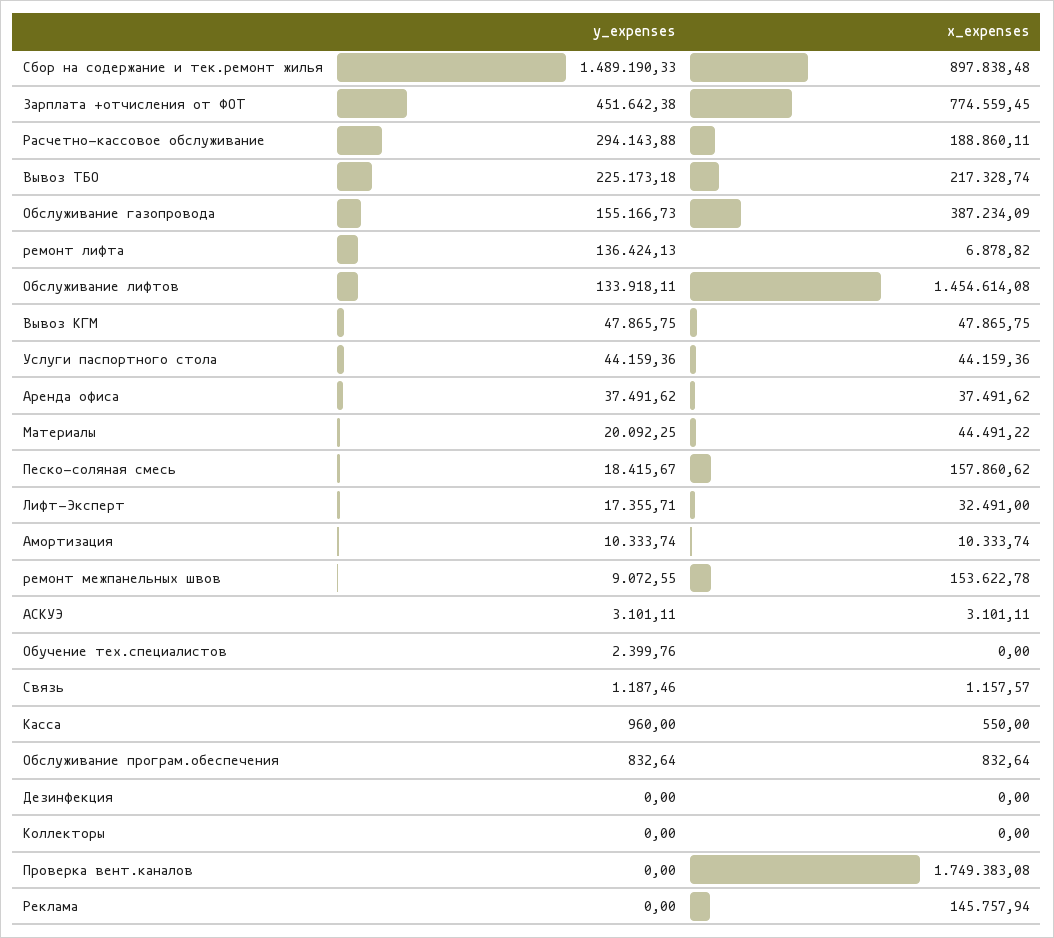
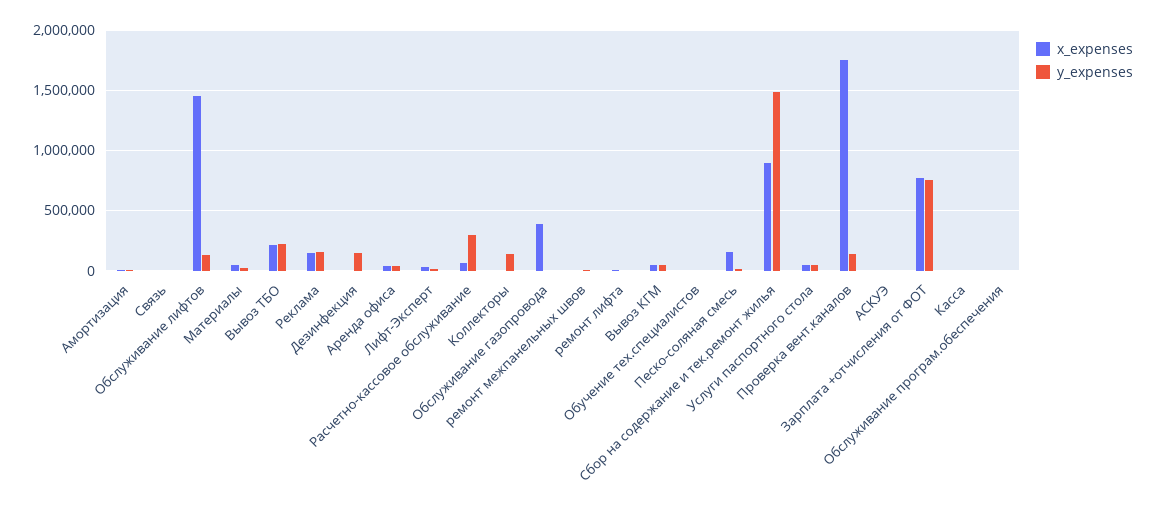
y_expenses, Зарплата +отчисления от ФОТ: 451642.38 -> 750000
x_expenses, Расчетно-кассовое обслуживание: 188860.11 -> 50000
y_expenses, Обслуживание газопровода: 155166.73 -> 0
y_expenses, ремонт лифта: 136424.13 -> 0
x_expenses, ремонт межпанельных швов: 153622.78 -> 0
y_expenses, Дезинфекция: 0 -> 150000
y_expenses, Коллекторы: 0 -> 150000
y_expenses, Проверка вент.каналов: 0 -> 150000
y_expenses, Реклама: 0 -> 150000

